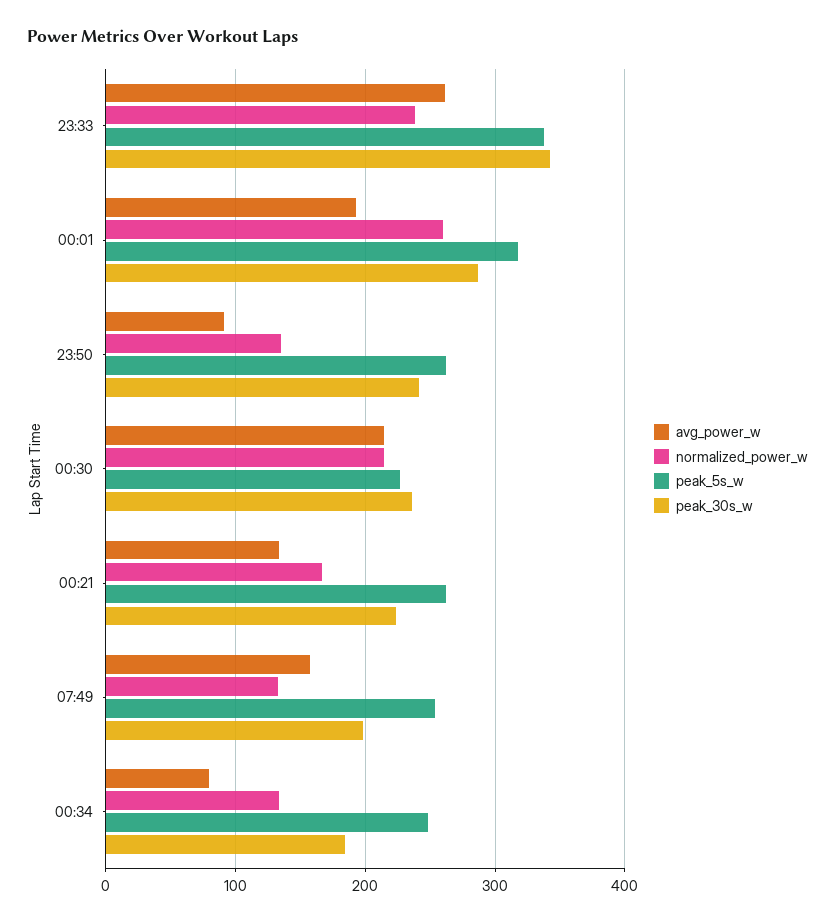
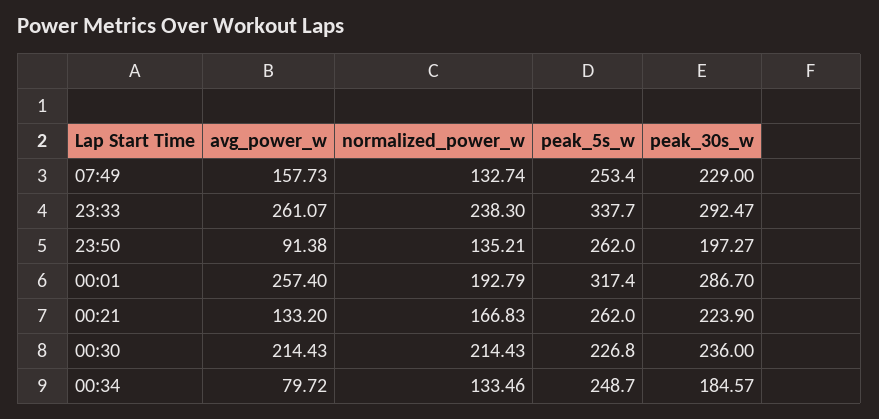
peak_30s_w, 23:33: 340 -> 292.47
avg_power_w, 00:01: 190 -> 257.4
normalized_power_w, 00:01: 260 -> 192.79
peak_30s_w, 23:50: 240 -> 197.27
peak_30s_w, 07:49: 200 -> 229

